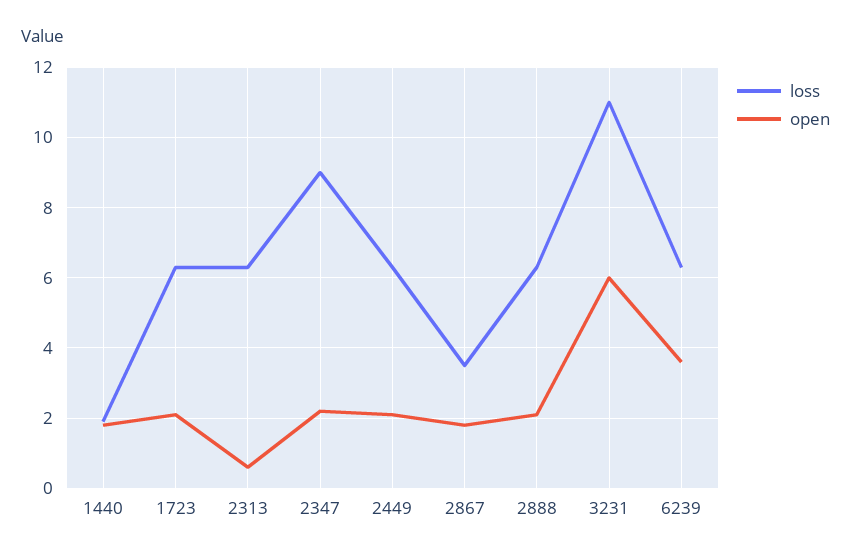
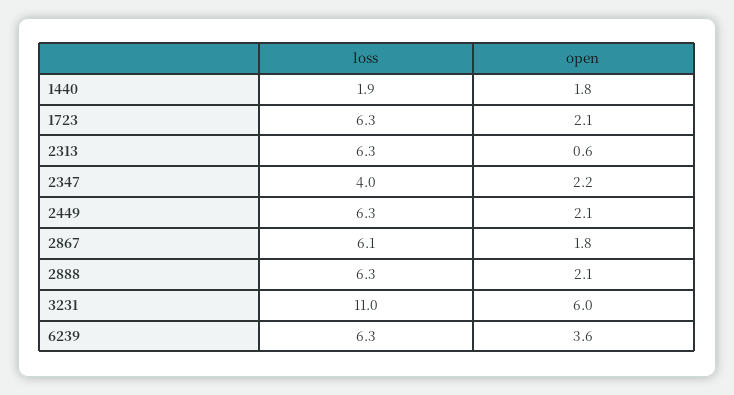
loss, 2347: 9 -> 4
loss, 2867: 3.5 -> 6.1

